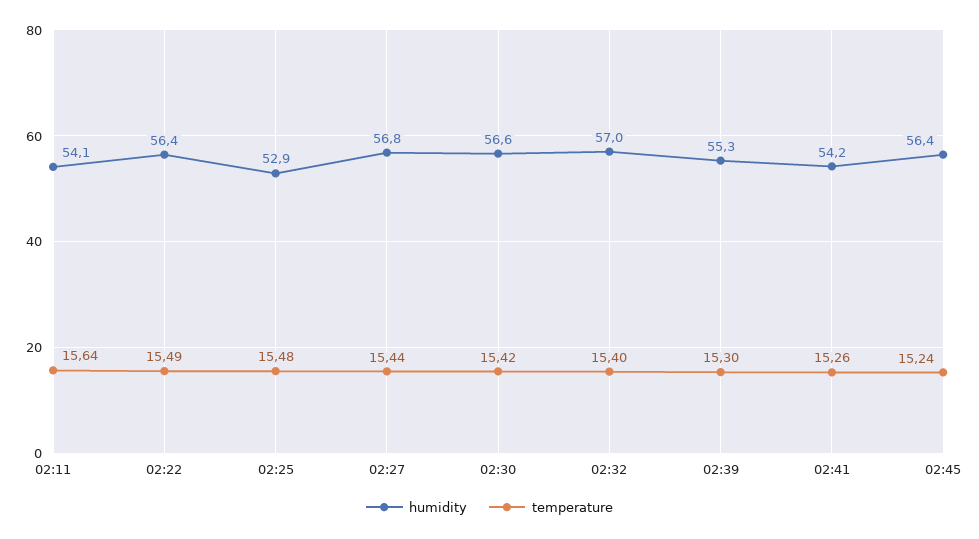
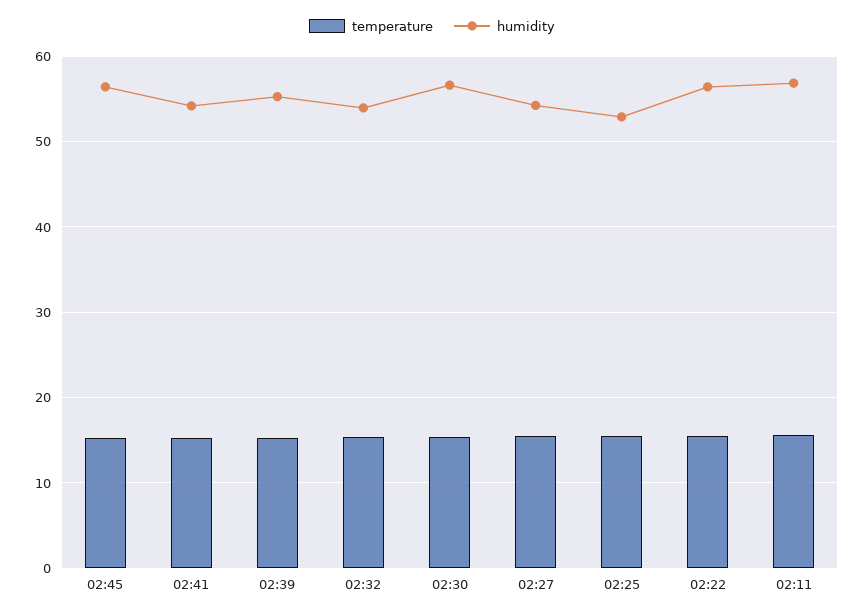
humidity, 02:11: 54.1 -> 57
humidity, 02:27: 56.8 -> 54
humidity, 02:32: 57 -> 54

